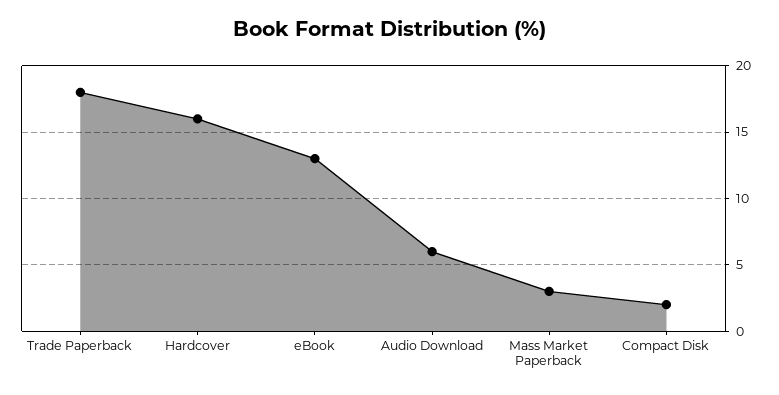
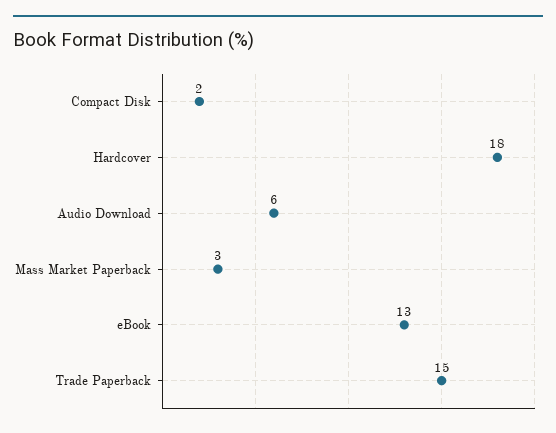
Trade Paperback: 18 -> 15
Hardcover: 16 -> 18

